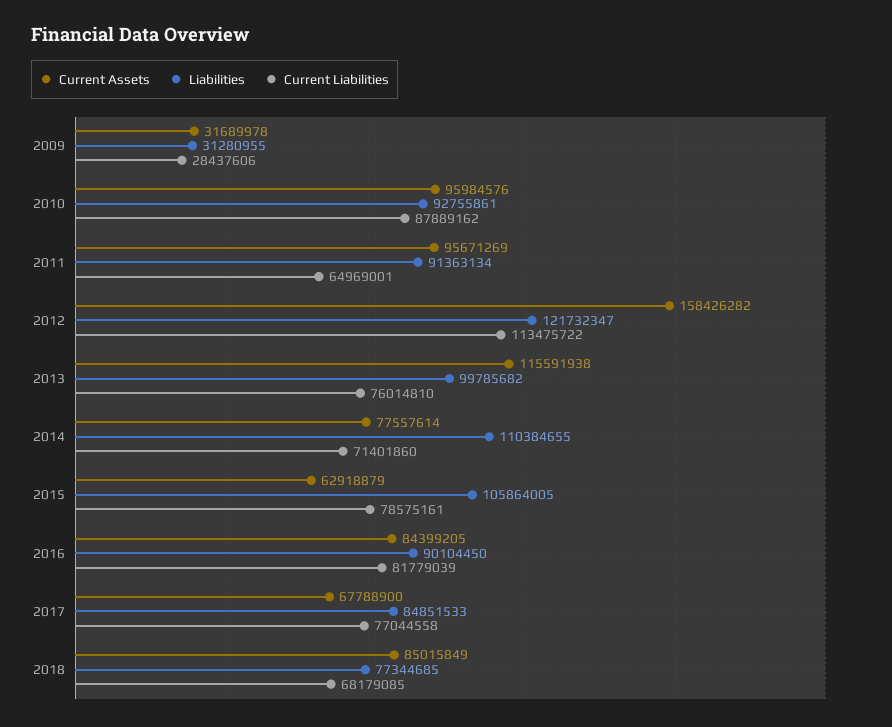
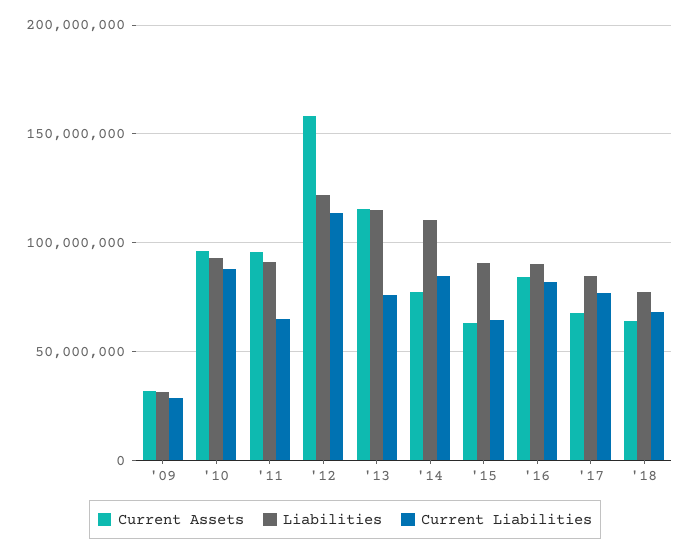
Liabilities, 2013: 99785682 -> 115000000
Current Liabilities, 2014: 71401860 -> 85000000
Liabilities, 2015: 105864005 -> 90000000
Current Liabilities, 2015: 78575161 -> 65000000
Current Assets, 2018: 85015849 -> 65000000

